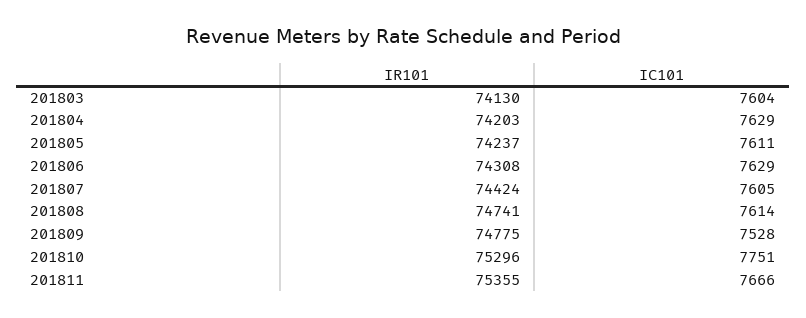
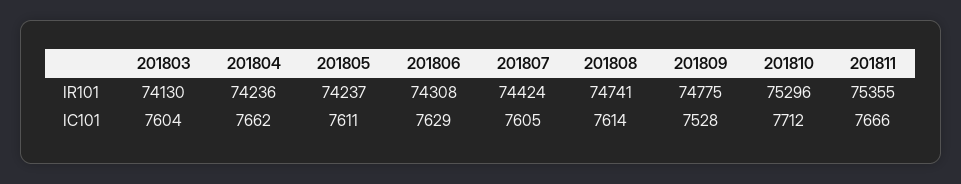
IR101, 201804: 74203 -> 74236
IC101, 201804: 7629 -> 7662
IC101, 201810: 7751 -> 7712

